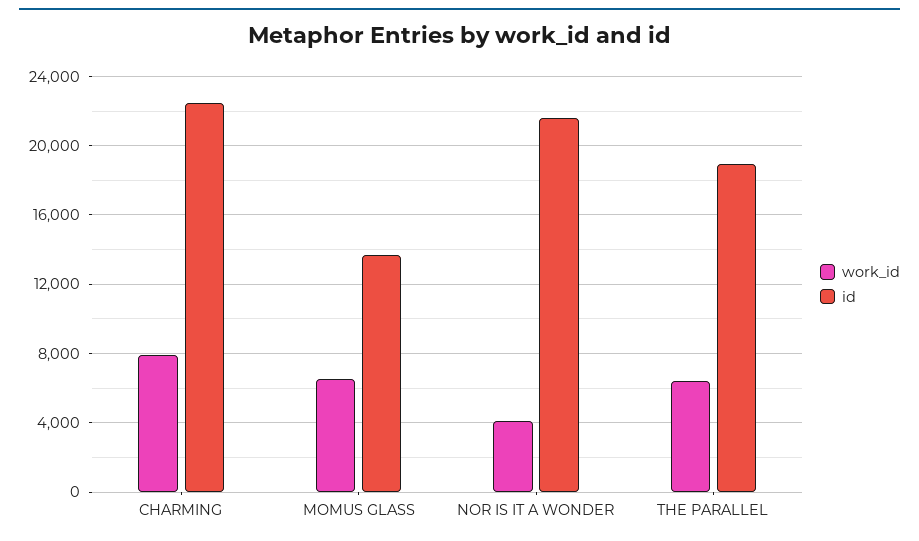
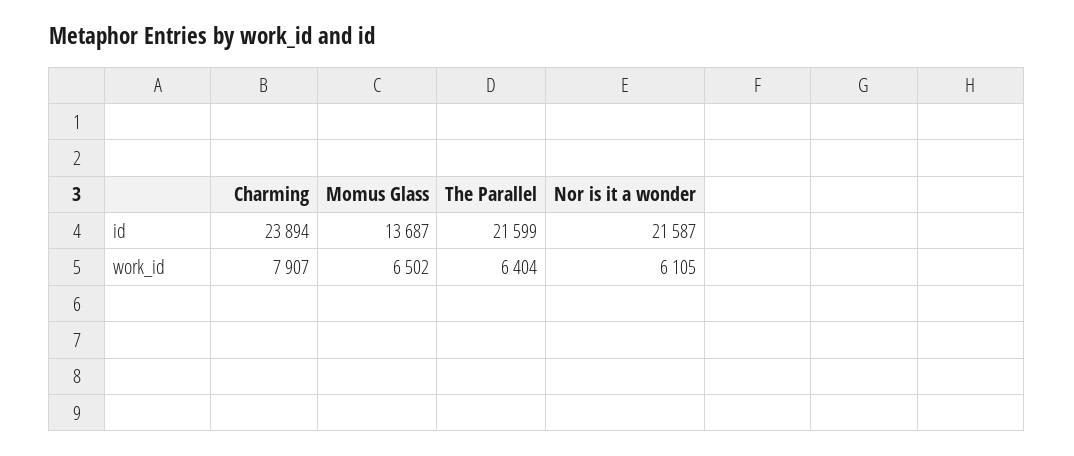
id, CHARMING: 22500 -> 23894
work_id, NOR IS IT A WONDER: 4000 -> 6105
id, THE PARALLEL: 19000 -> 21599

